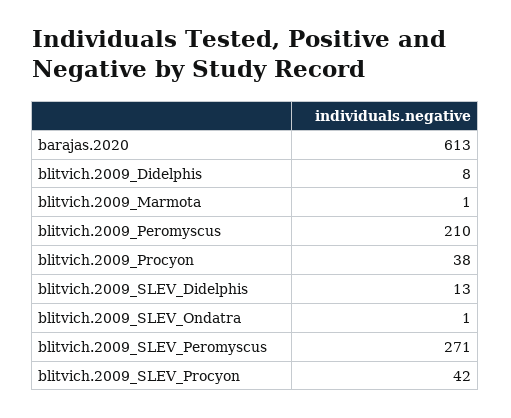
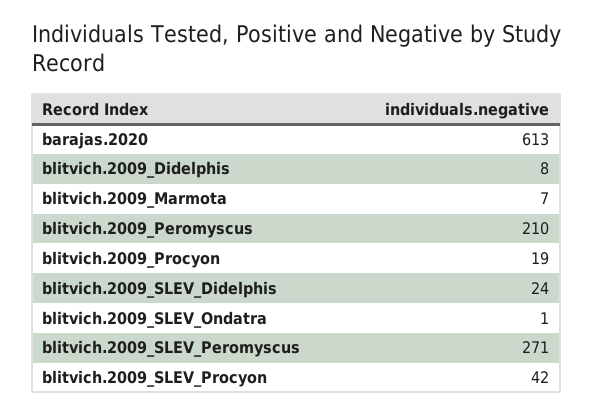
blitvich.2009_Marmota: 1 -> 7
blitvich.2009_Procyon: 38 -> 19
blitvich.2009_SLEV_Didelphis: 13 -> 24

